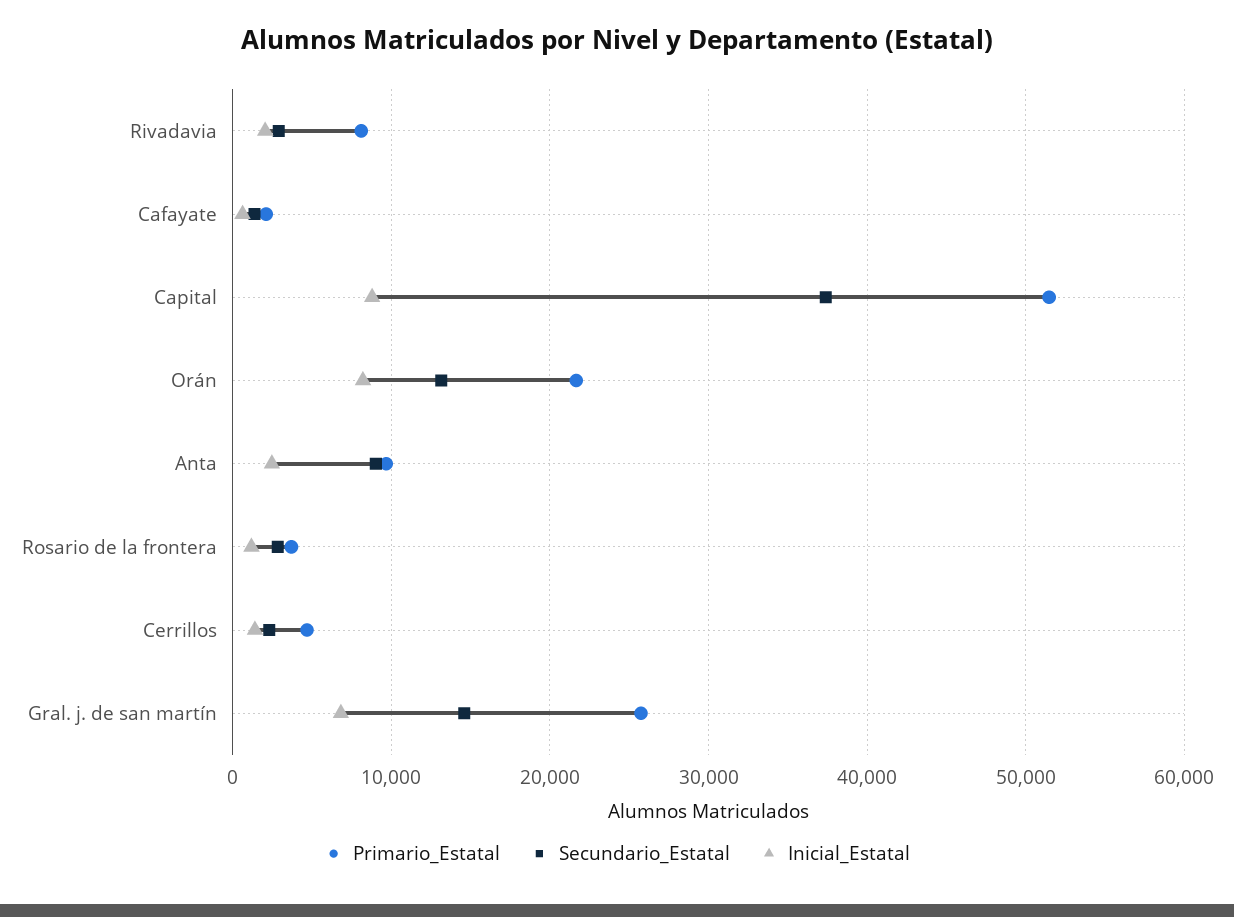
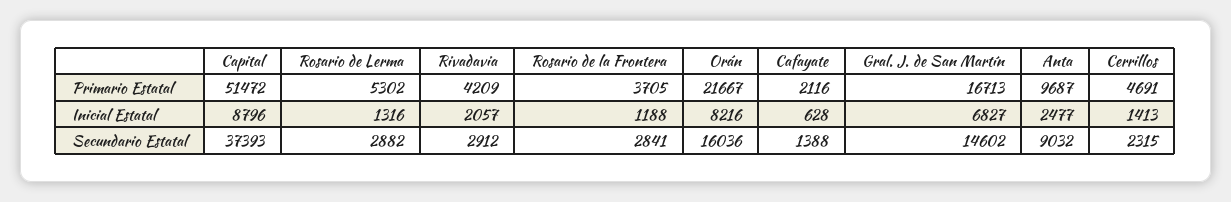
Primario_Estatal, Rivadavia: 8000 -> 4209
Secundario_Estatal, Orán: 13000 -> 16036
Primario_Estatal, Gral. j. de san martín: 26000 -> 16713
Primario_Estatal, Rosario de Lerma: none -> 5302
Inicial_Estatal, Rosario de Lerma: none -> 1316
Secundario_Estatal, Rosario de Lerma: none -> 2882

